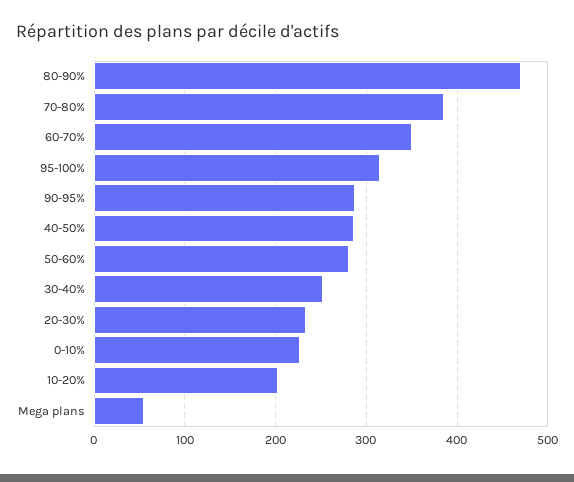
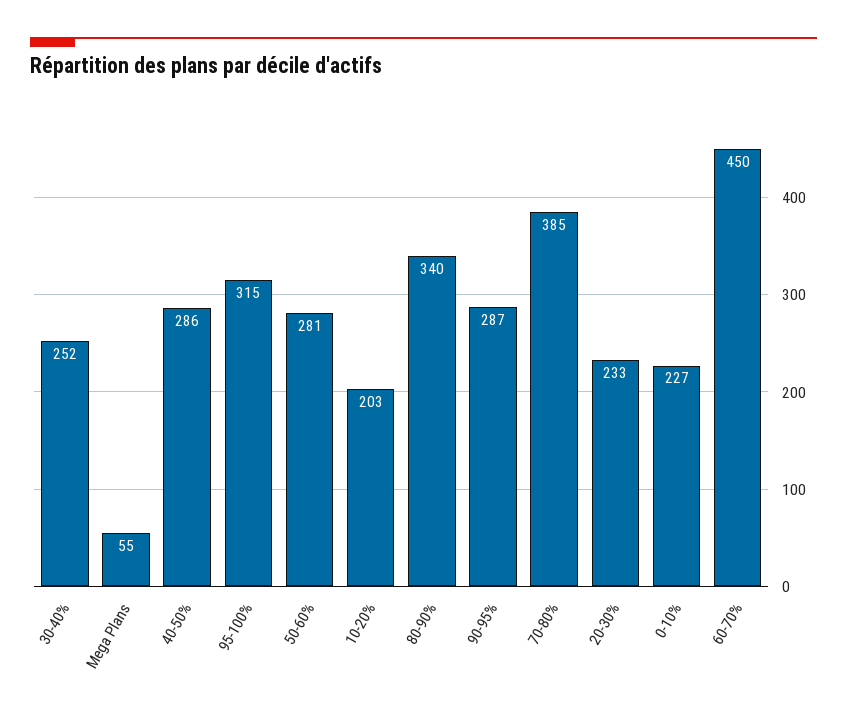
80-90%: 470 -> 340
60-70%: 350 -> 450

